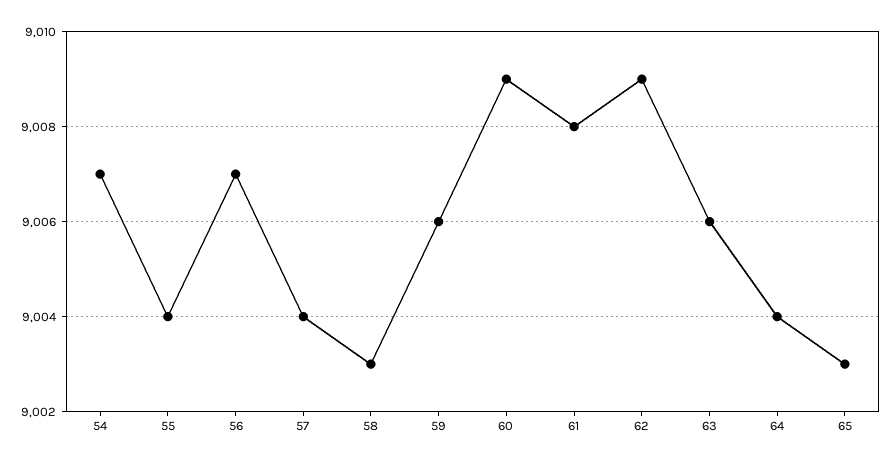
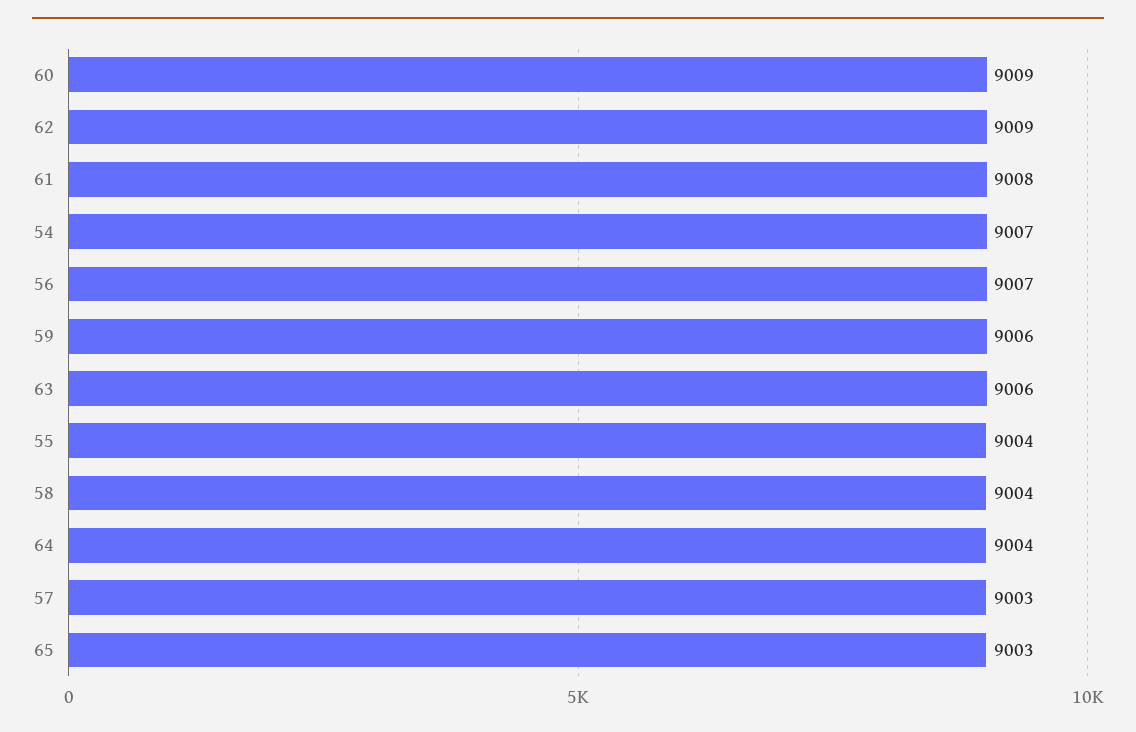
57: 9004 -> 9003
58: 9003 -> 9004

